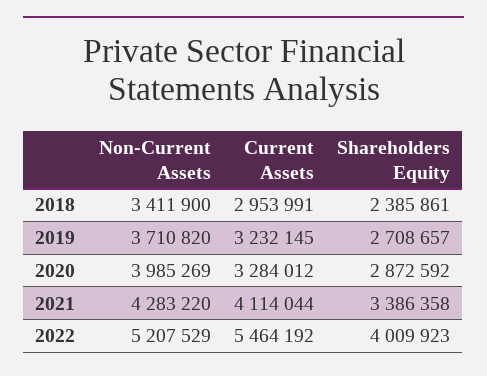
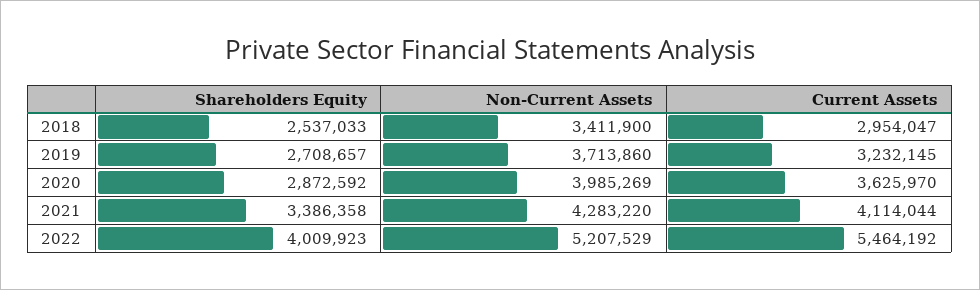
Current Assets, 2018: 2953991 -> 2954047
Shareholders Equity, 2018: 2385861 -> 2537033
Non-Current Assets, 2019: 3710820 -> 3713860
Current Assets, 2020: 3284012 -> 3625970

